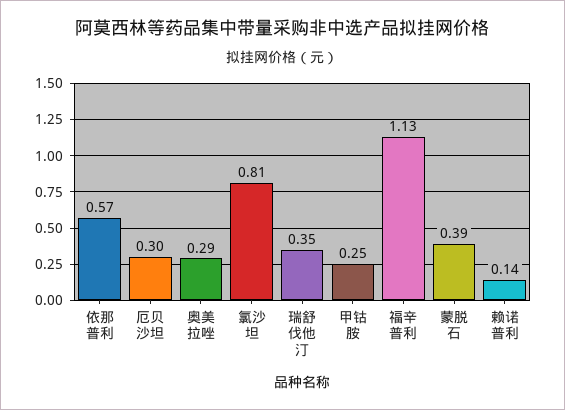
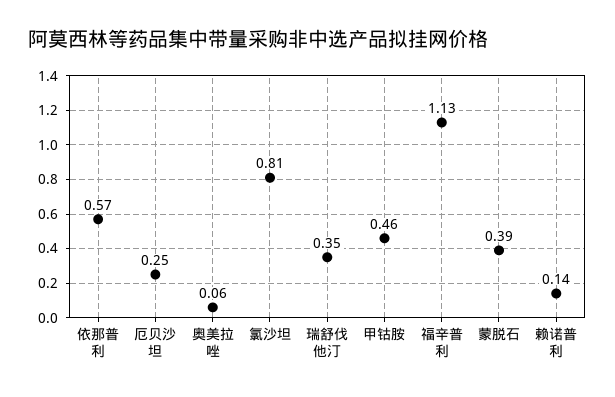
厄贝沙坦: 0.3 -> 0.25
奥美拉唑: 0.29 -> 0.06
甲钴胺: 0.25 -> 0.46

